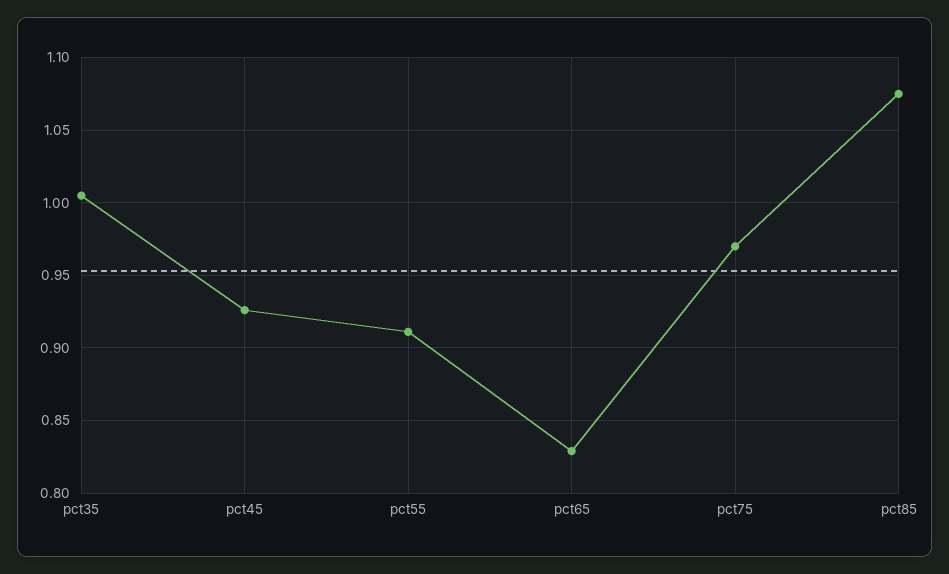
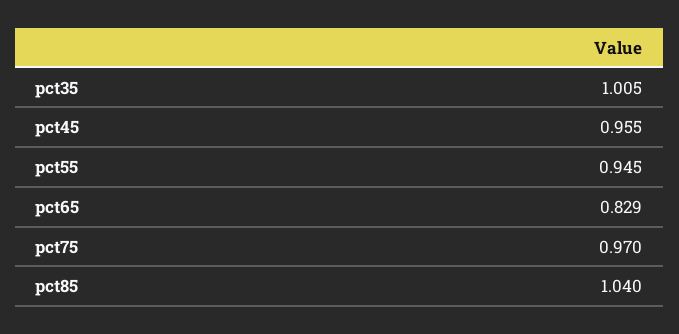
pct45: 0.925 -> 0.955
pct55: 0.91 -> 0.945
pct85: 1.075 -> 1.04

